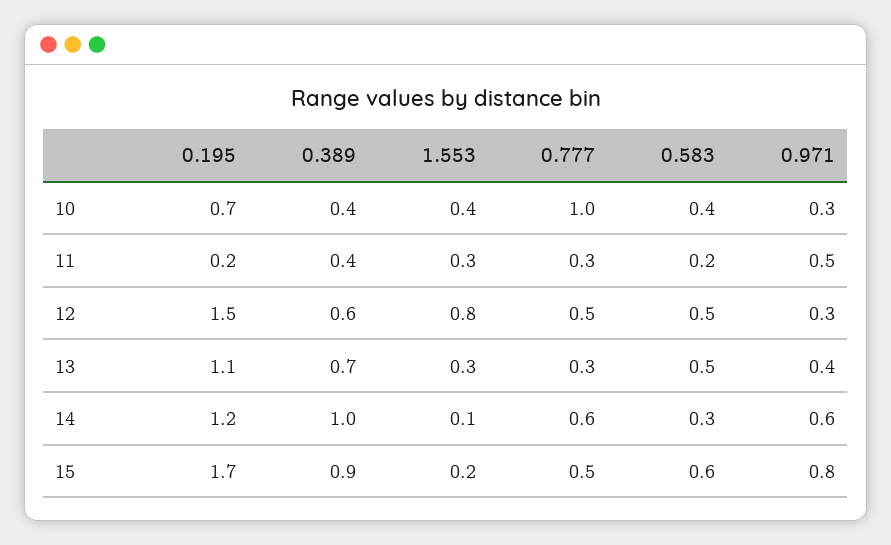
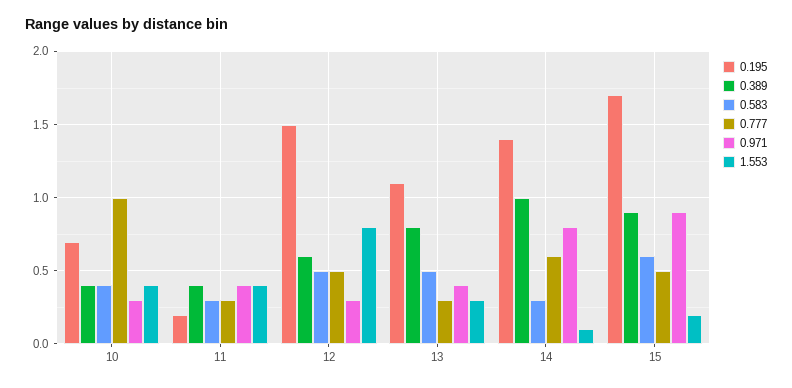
1.553, 11: 0.3 -> 0.4
0.583, 11: 0.2 -> 0.3
0.971, 11: 0.5 -> 0.4
0.389, 13: 0.7 -> 0.8
0.195, 14: 1.2 -> 1.4
0.971, 14: 0.6 -> 0.8
0.971, 15: 0.8 -> 0.9

